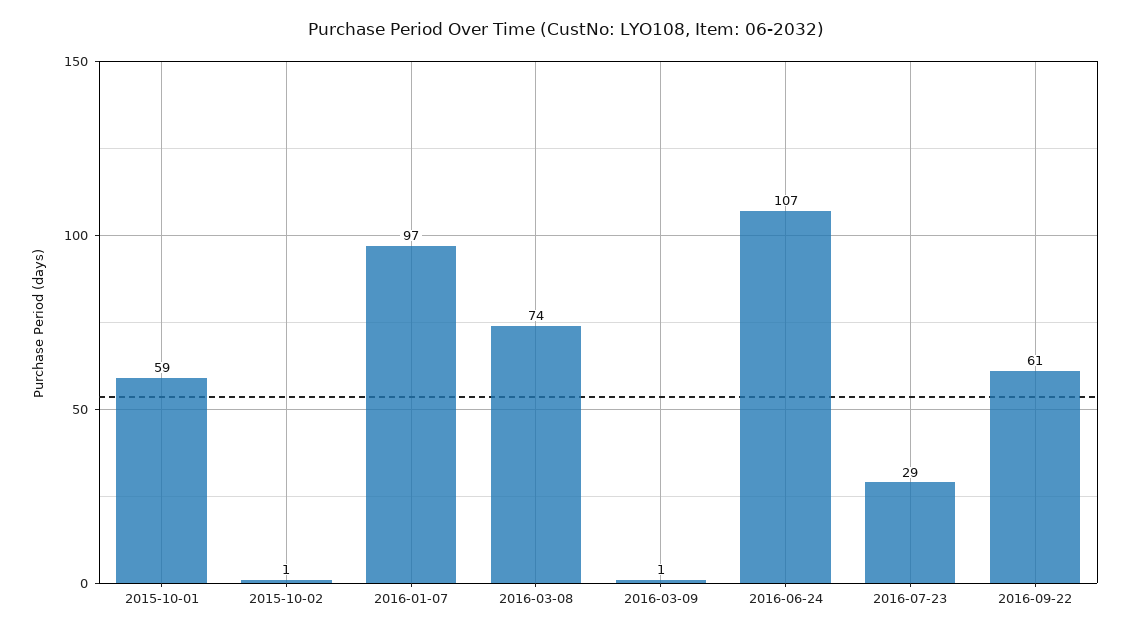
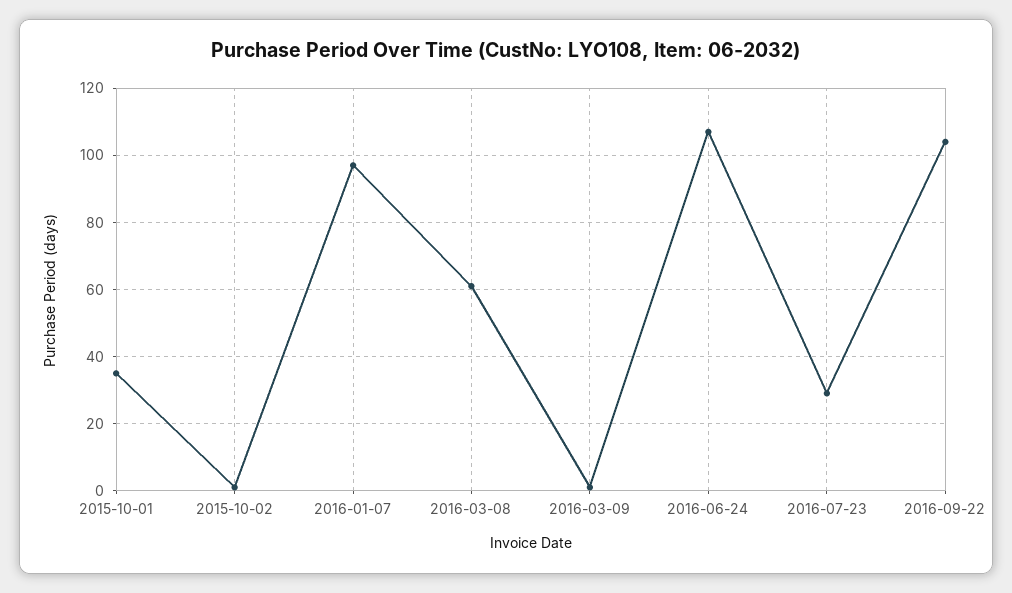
2015-10-01: 59 -> 35
2016-03-08: 74 -> 60
2016-09-22: 61 -> 105

